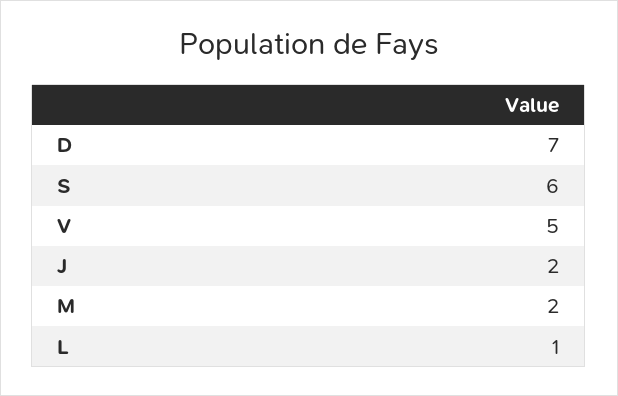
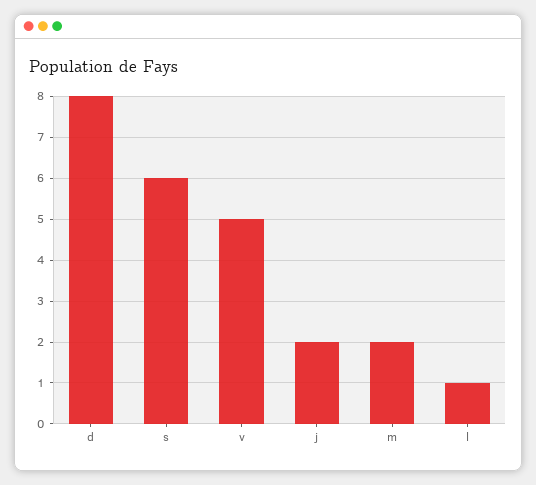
D: 7 -> 8

